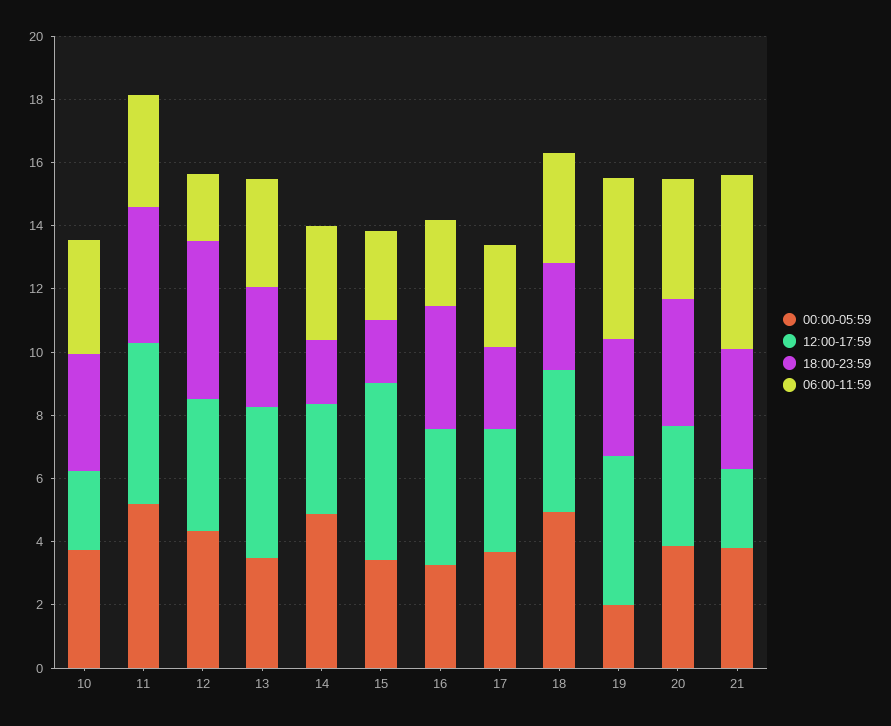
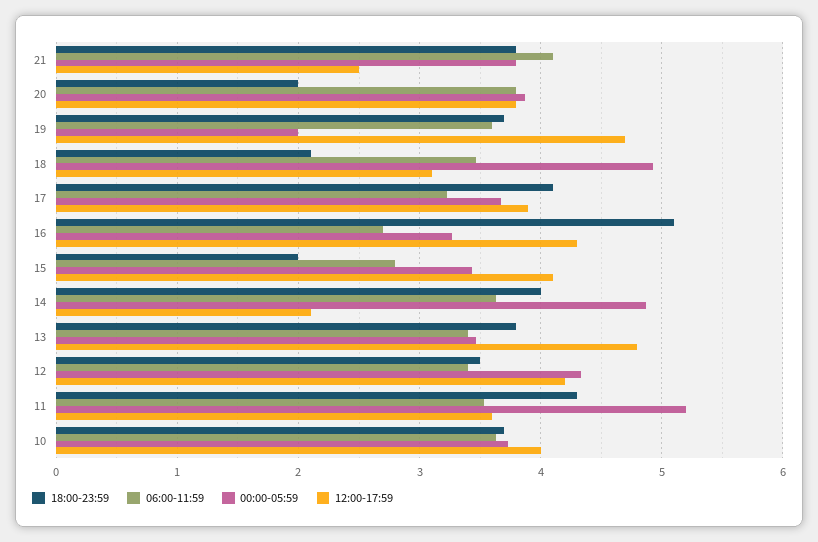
12:00-17:59, 10: 2.5 -> 4
12:00-17:59, 11: 5 -> 3.6
18:00-23:59, 12: 5 -> 3.5
06:00-11:59, 12: 2 -> 3.4
12:00-17:59, 14: 3.5 -> 2.1
18:00-23:59, 14: 2 -> 4
12:00-17:59, 15: 5.5 -> 4.1
18:00-23:59, 16: 4 -> 5.1
18:00-23:59, 17: 2.5 -> 4.1
12:00-17:59, 18: 4.5 -> 3.1
18:00-23:59, 18: 3.5 -> 2.1
06:00-11:59, 19: 5 -> 3.6
18:00-23:59, 20: 4 -> 2
06:00-11:59, 21: 5.5 -> 4.1

